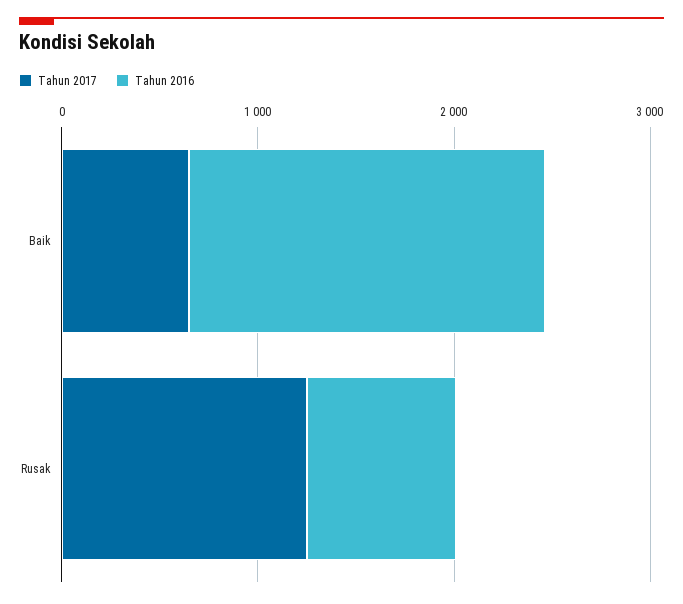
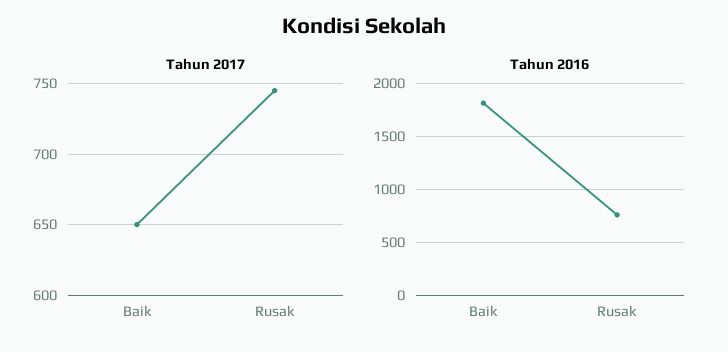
Tahun 2017, Rusak: 1200 -> 745

